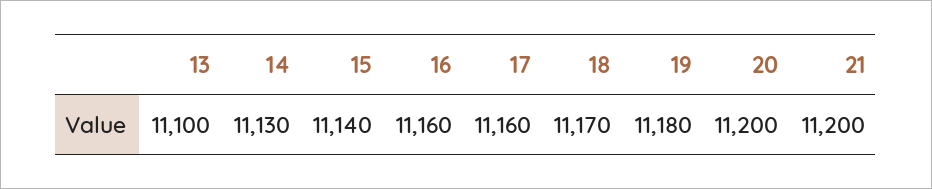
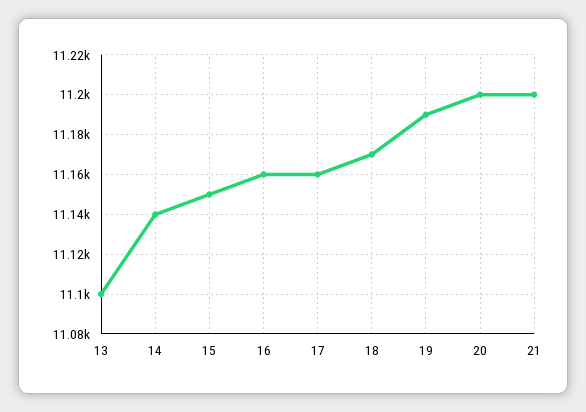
14: 11130 -> 11140
15: 11140 -> 11150
19: 11180 -> 11190

